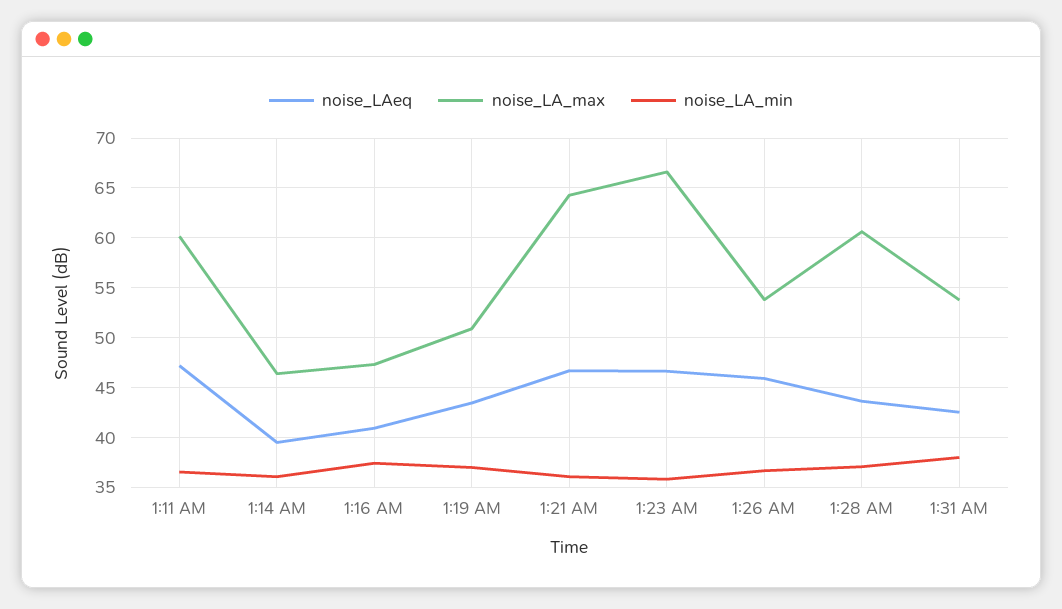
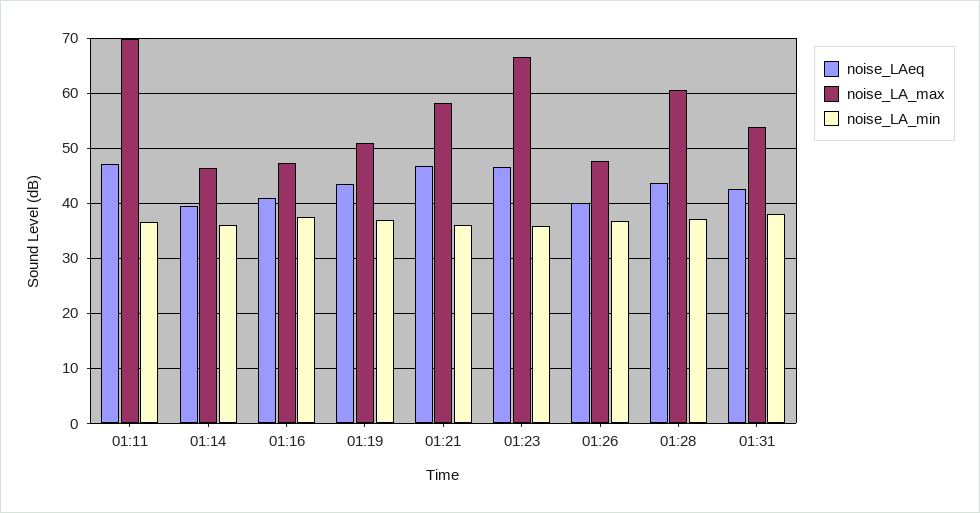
noise_LA_max, 1:11 AM: 60 -> 70
noise_LA_max, 1:21 AM: 64 -> 58
noise_LAeq, 1:26 AM: 46 -> 40
noise_LA_max, 1:26 AM: 54 -> 48

